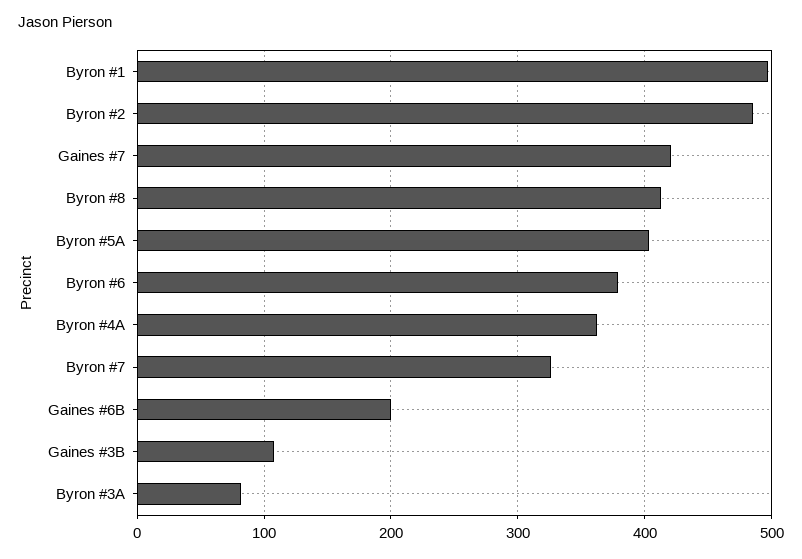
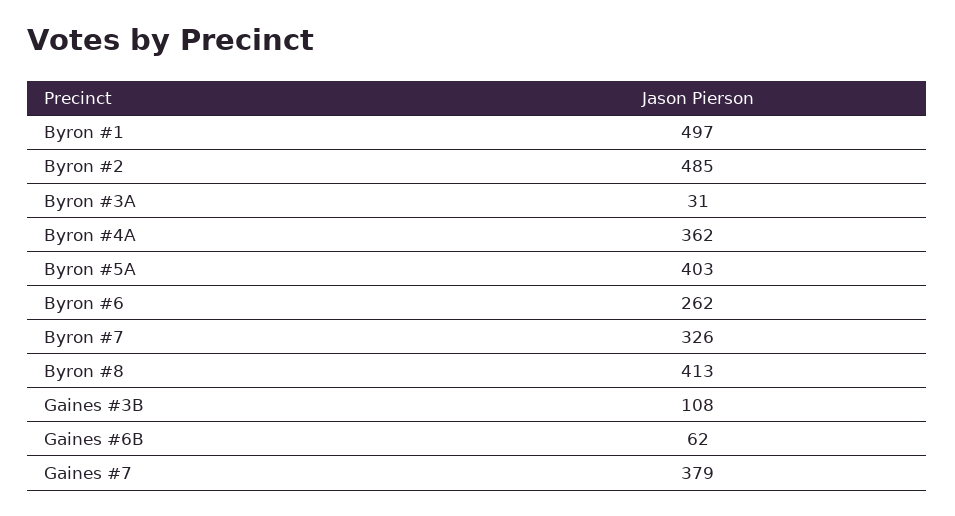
Gaines #7: 420 -> 379
Byron #6: 380 -> 262
Gaines #6B: 200 -> 62
Byron #3A: 80 -> 31

